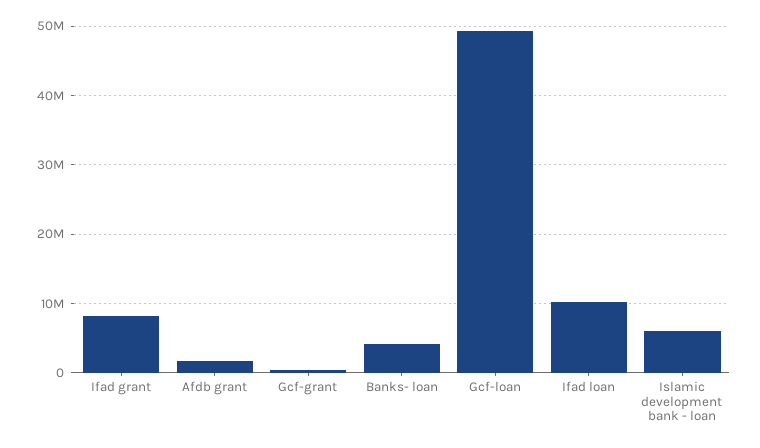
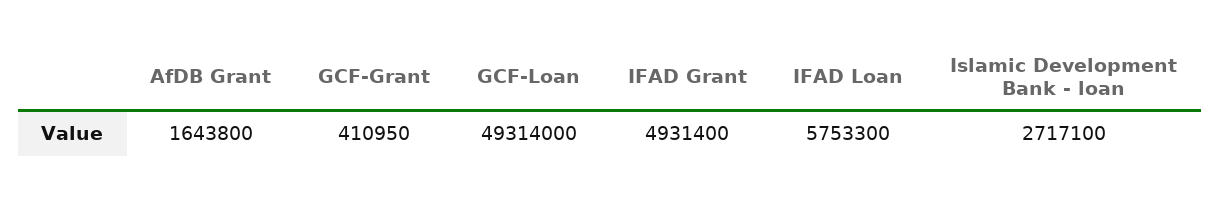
Ifad grant: 8000000 -> 4931400
Banks- loan: 4000000 -> none
Ifad loan: 10000000 -> 5753300
Islamic development bank - loan: 6000000 -> 2717100

